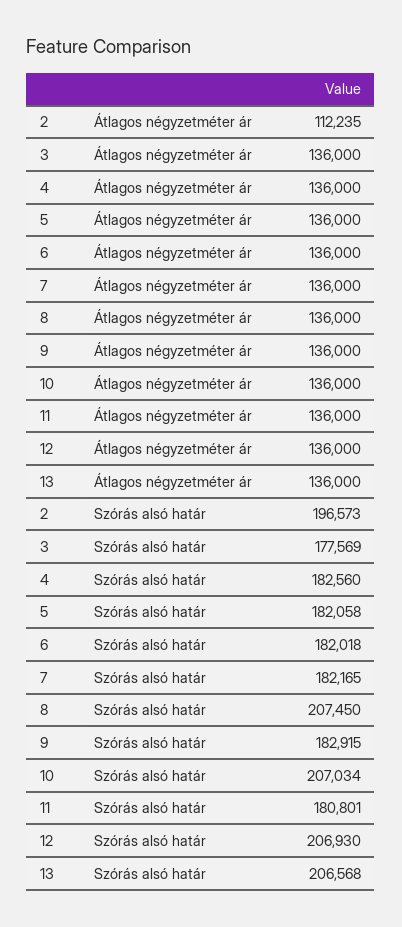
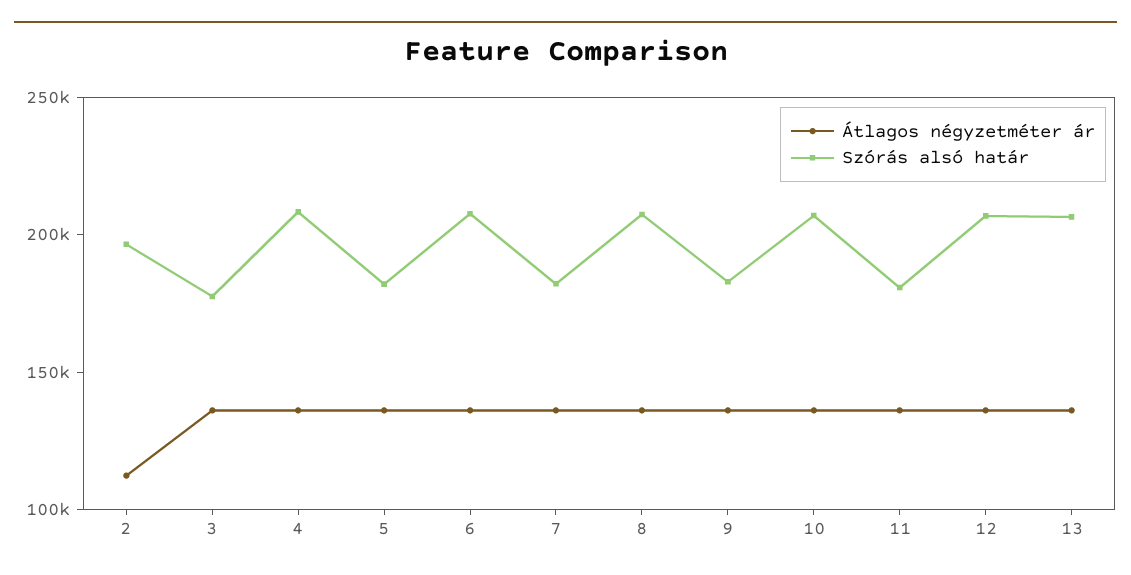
Szórás alsó határ, 4: 182560 -> 210000
Szórás alsó határ, 6: 182018 -> 210000

